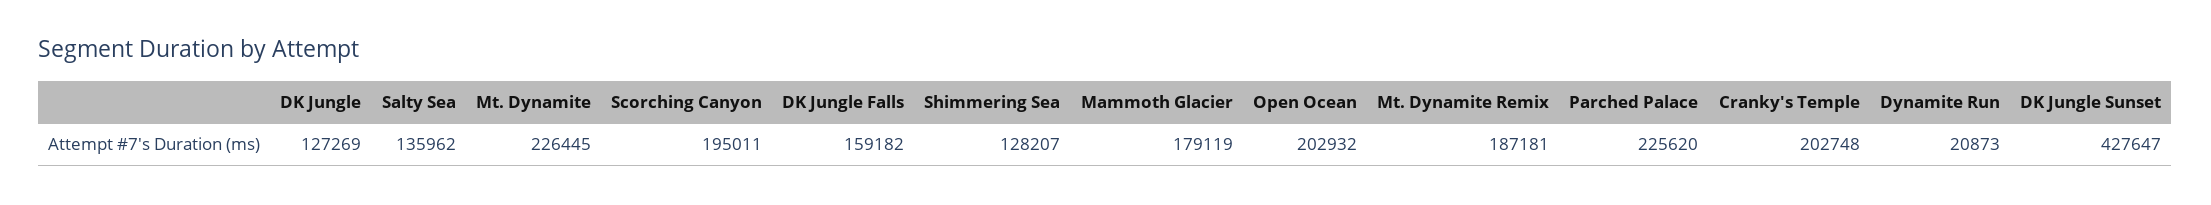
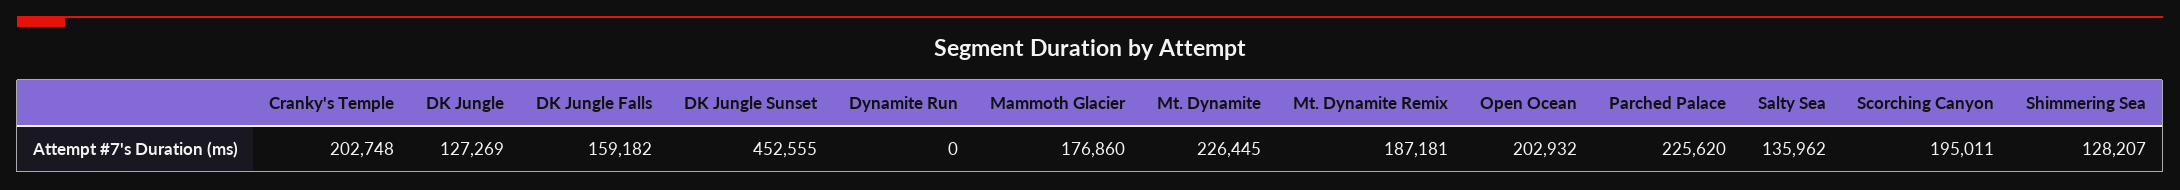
Mammoth Glacier: 179119 -> 176860
Dynamite Run: 20873 -> 0
DK Jungle Sunset: 427647 -> 452555

